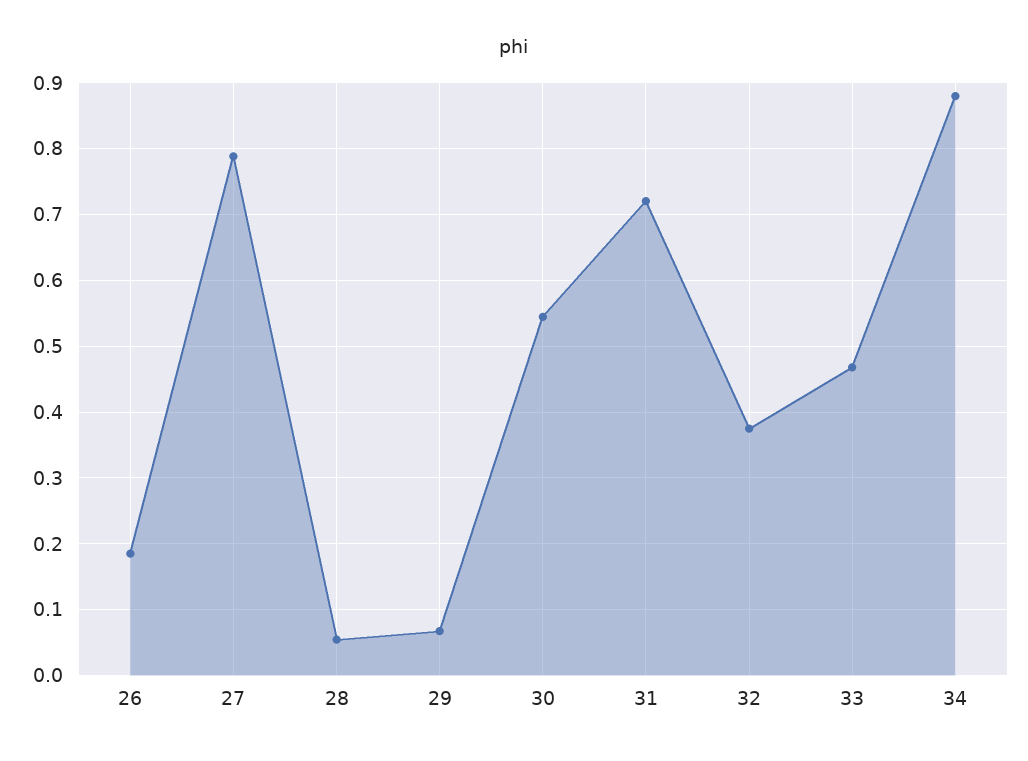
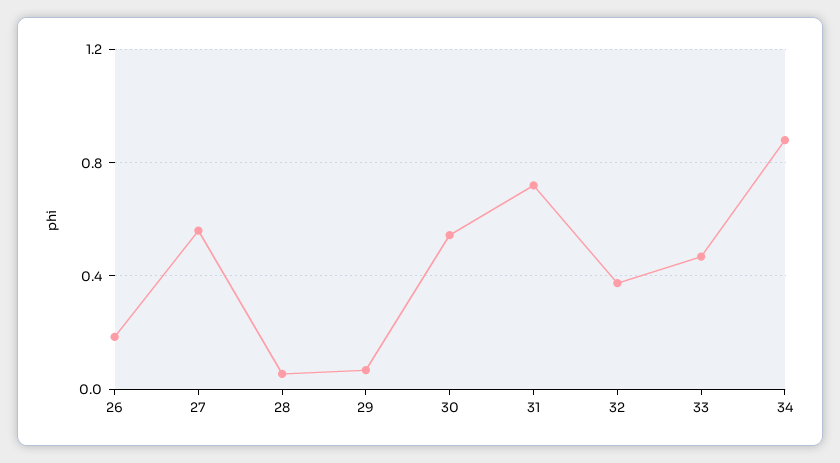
27: 0.79 -> 0.55

